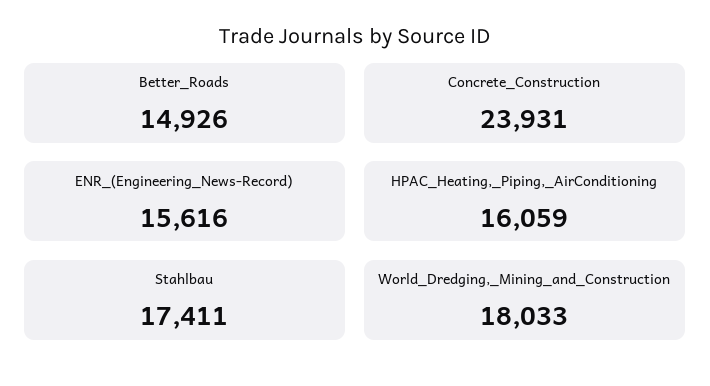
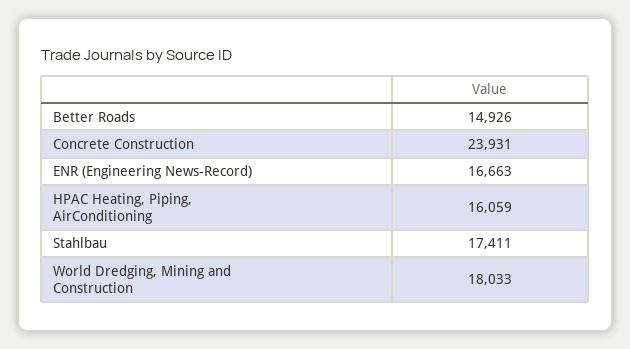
ENR_(Engineering_News-Record): 15616 -> 16663

